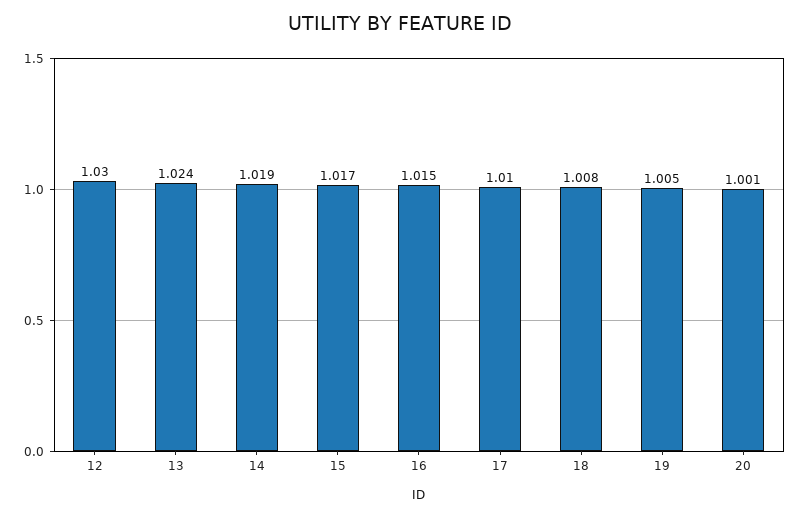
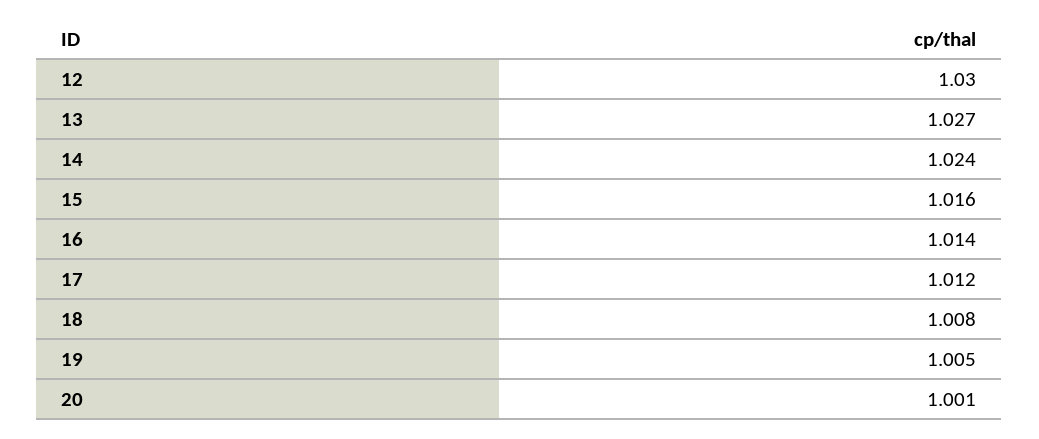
13: 1.024 -> 1.027
14: 1.019 -> 1.024
15: 1.017 -> 1.016
16: 1.015 -> 1.014
17: 1.01 -> 1.012

